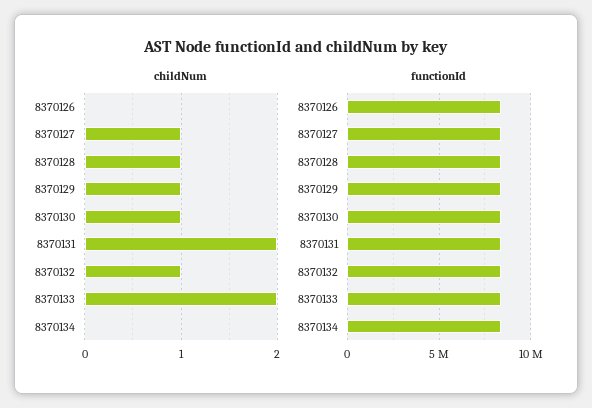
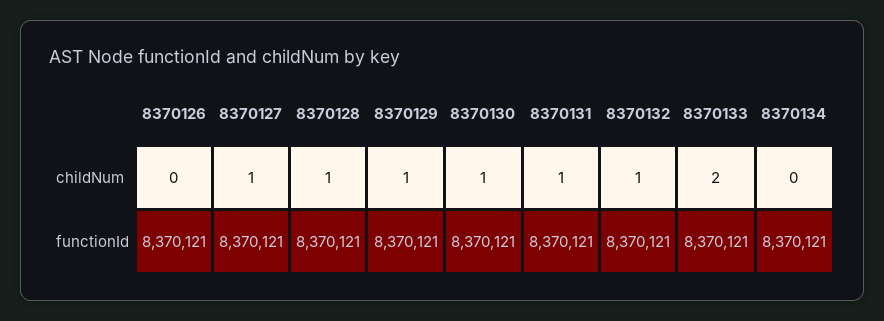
childNum, 8370131: 2 -> 1

